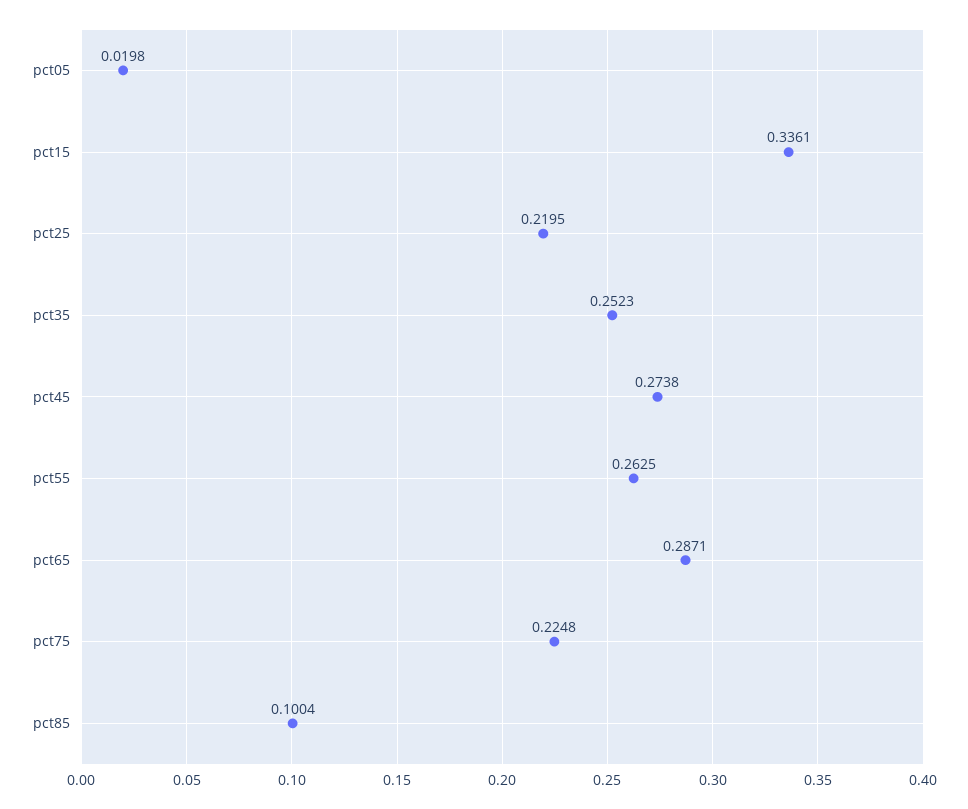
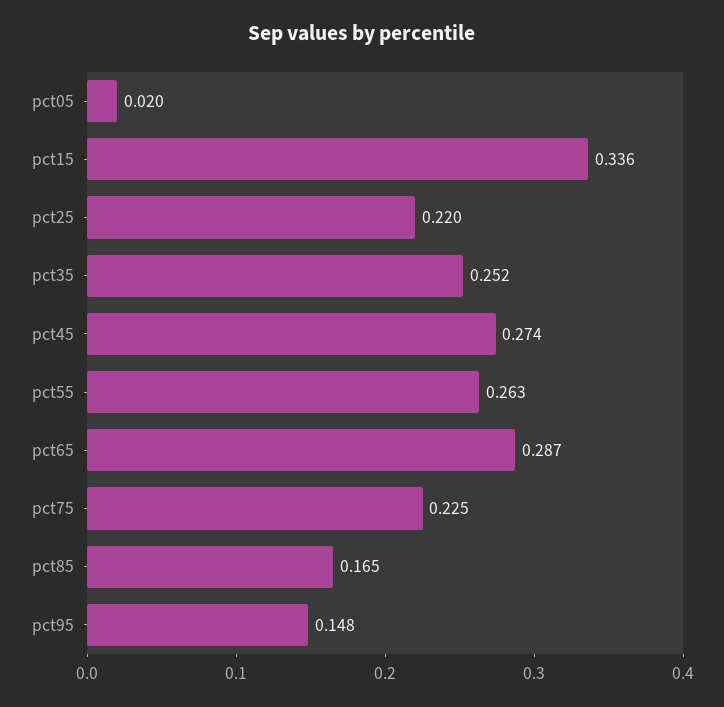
pct85: 0.1004 -> 0.165
pct95: none -> 0.148

